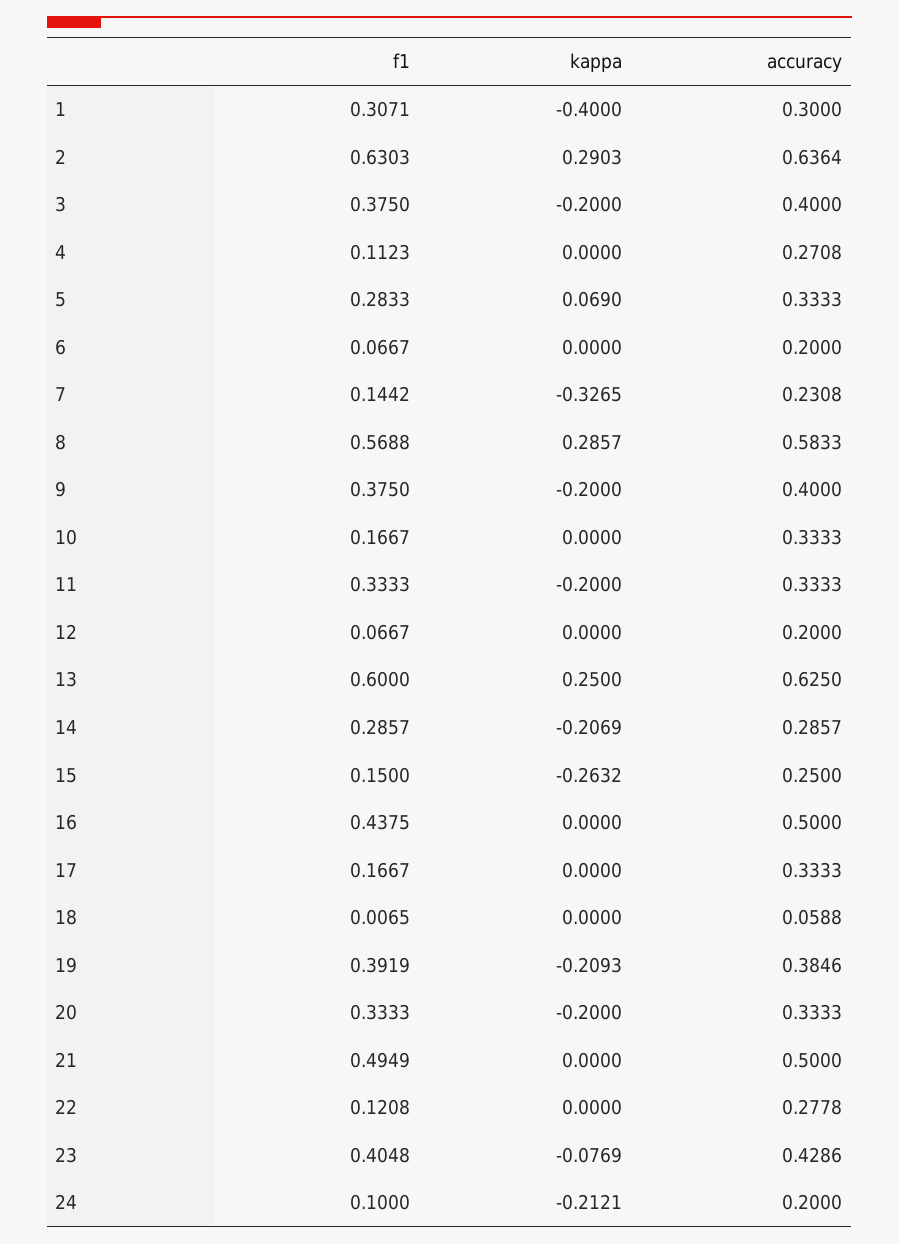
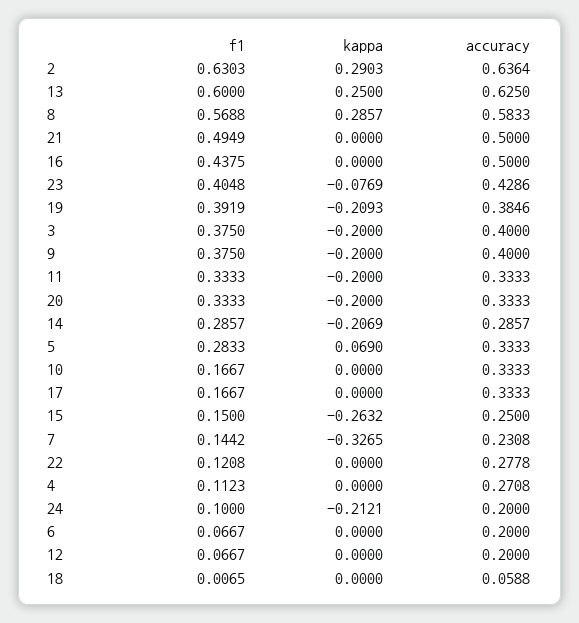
f1, 1: 0.3071 -> none
kappa, 1: -0.4 -> none
accuracy, 1: 0.3 -> none

